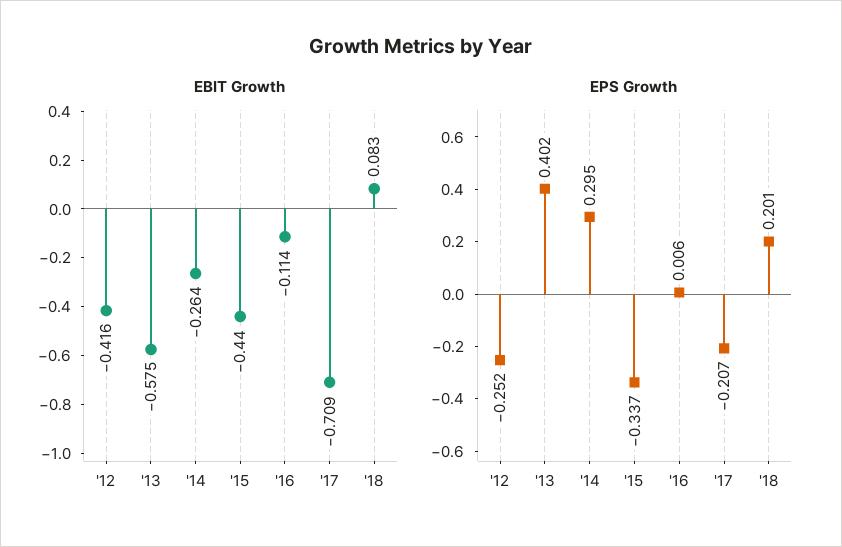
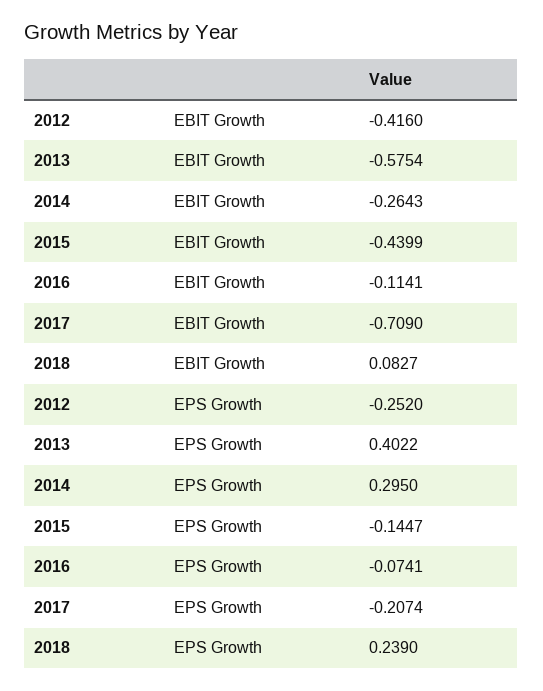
EPS Growth, '15: -0.337 -> -0.1447
EPS Growth, '16: 0.006 -> -0.0741
EPS Growth, '18: 0.201 -> 0.239

